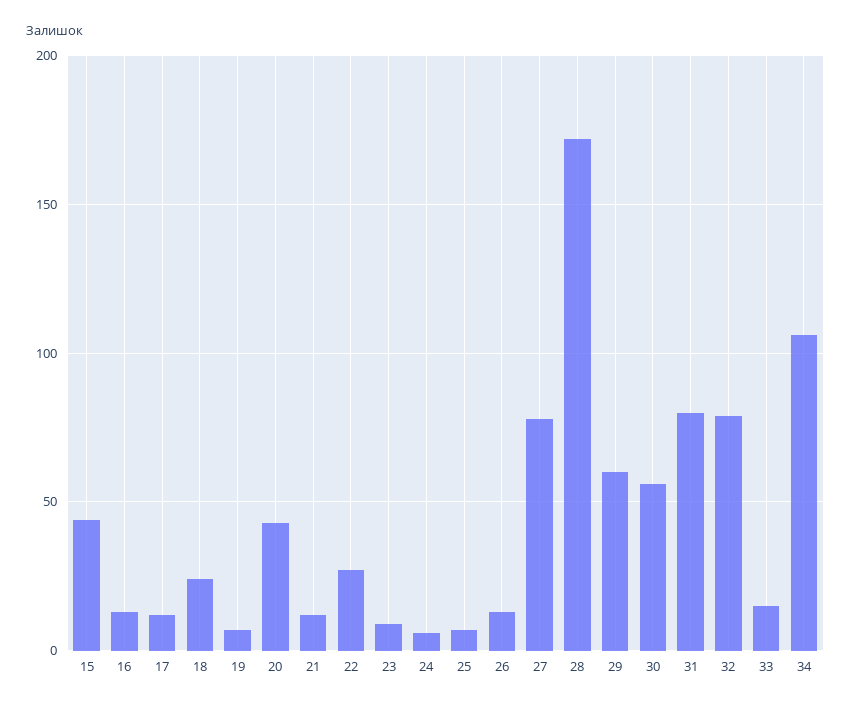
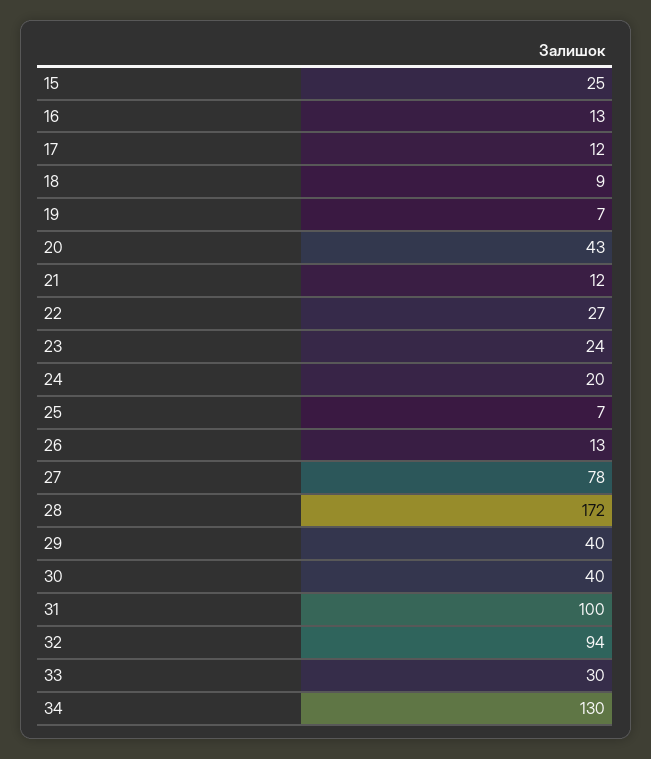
15: 45 -> 25
18: 25 -> 9
23: 10 -> 24
24: 5 -> 20
29: 60 -> 40
30: 55 -> 40
31: 80 -> 100
32: 80 -> 94
33: 15 -> 30
34: 105 -> 130

